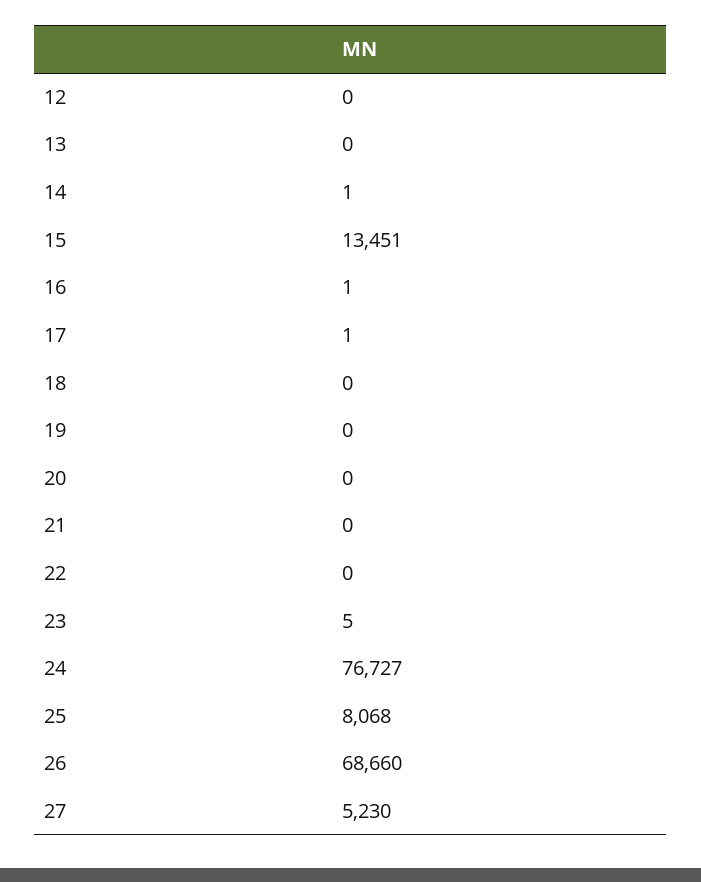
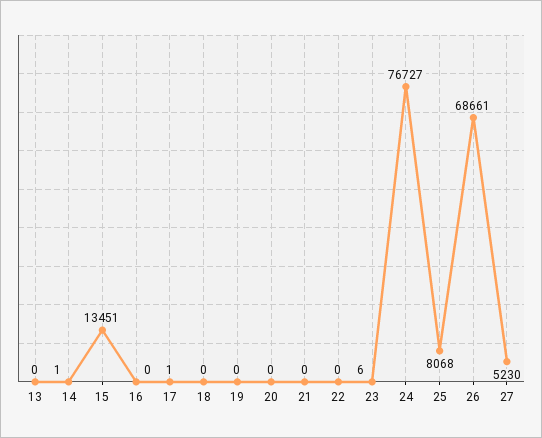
12: 0 -> none
16: 1 -> 0
23: 5 -> 6
26: 68660 -> 68661

